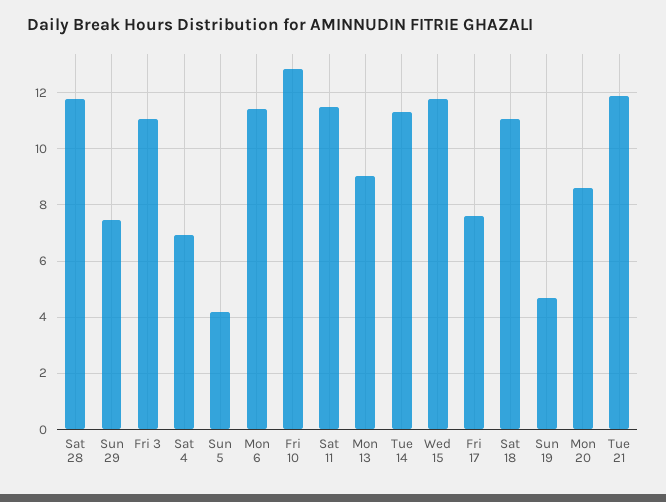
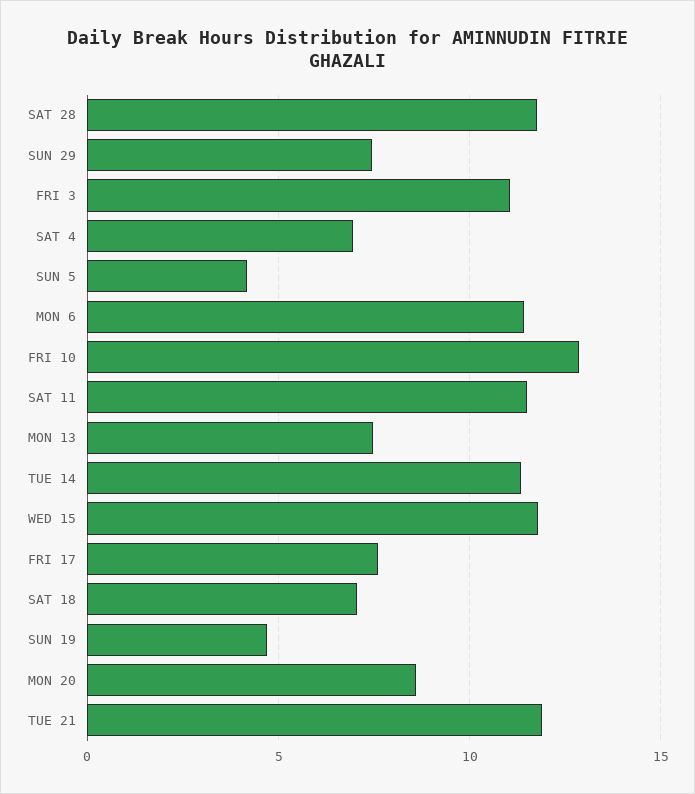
Mon 13: 9 -> 7.5
Sat 18: 11 -> 7

